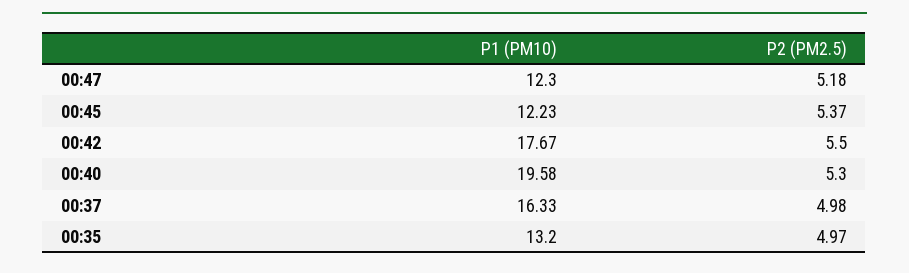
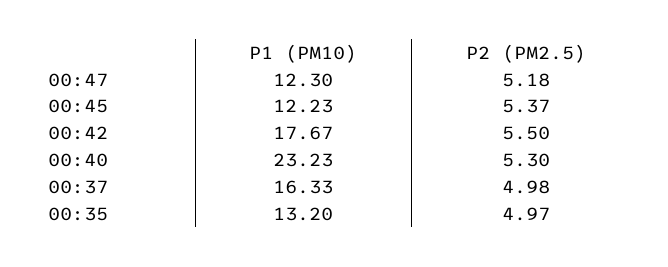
P1 (PM10), 00:40: 19.58 -> 23.23

